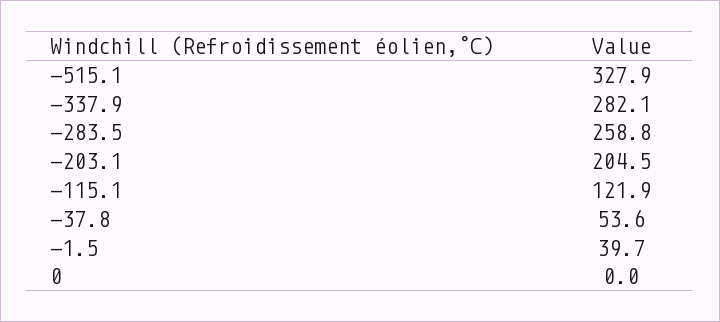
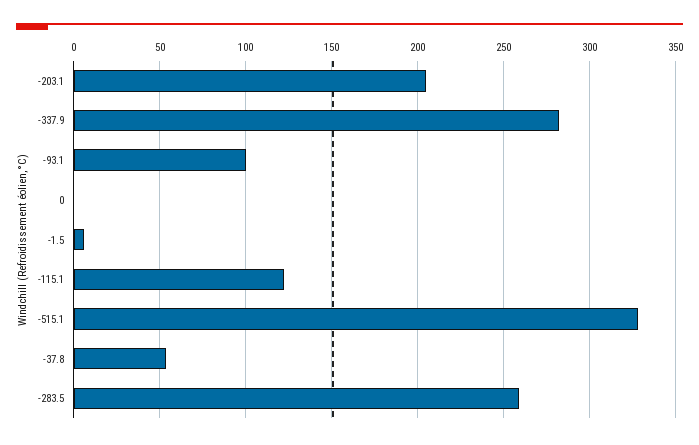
-1.5: 39.7 -> 5
-93.1: none -> 100

